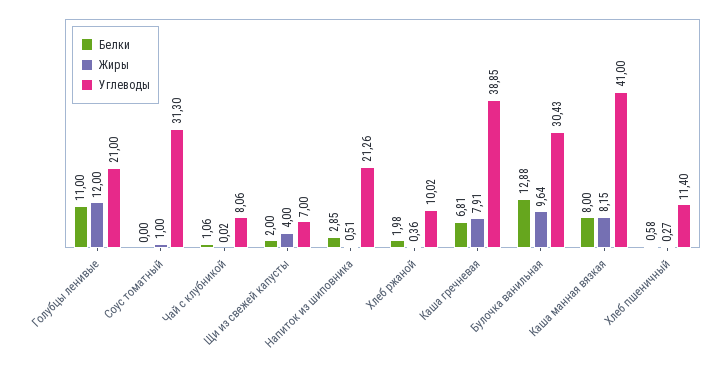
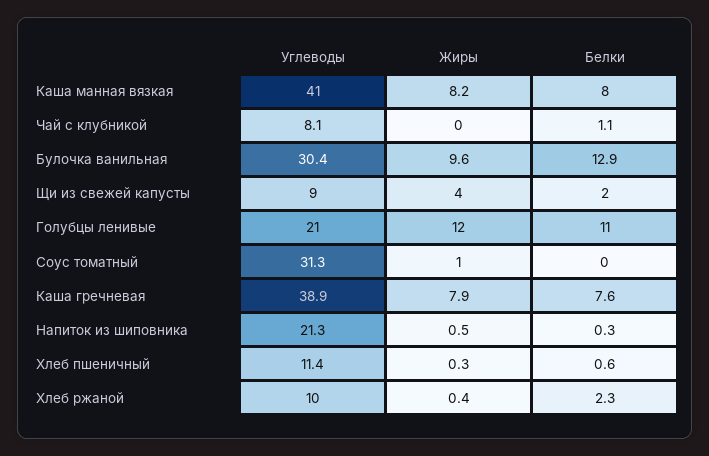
Углеводы, Щи из свежей капусты: 7 -> 9
Белки, Напиток из шиповника: 2.85 -> 0.3
Белки, Хлеб ржаной: 1.98 -> 2.3
Белки, Каша гречневая: 6.81 -> 7.6

